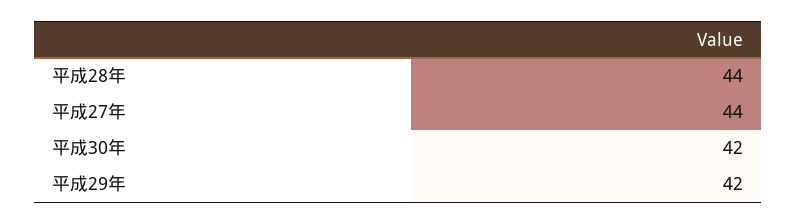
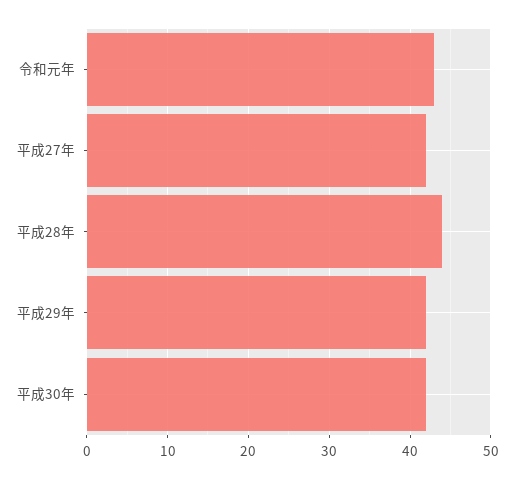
平成27年: 44 -> 42
令和元年: none -> 43

